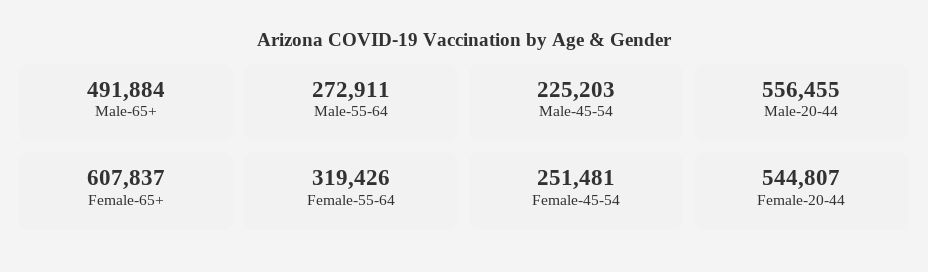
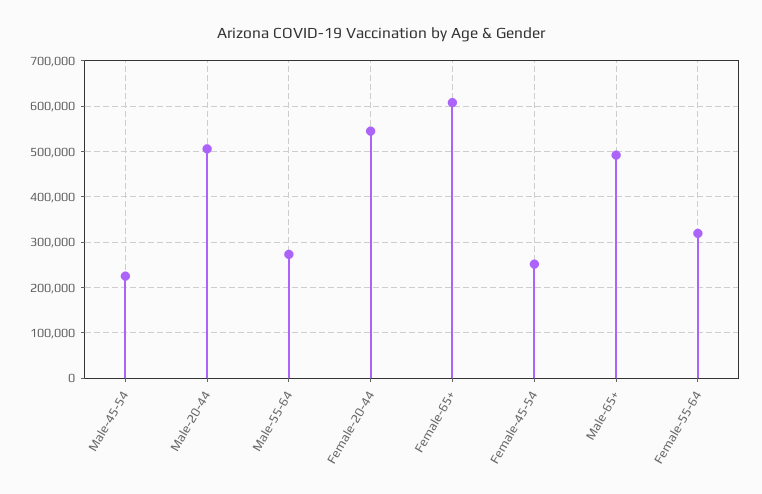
Male-20-44: 556455 -> 500000

